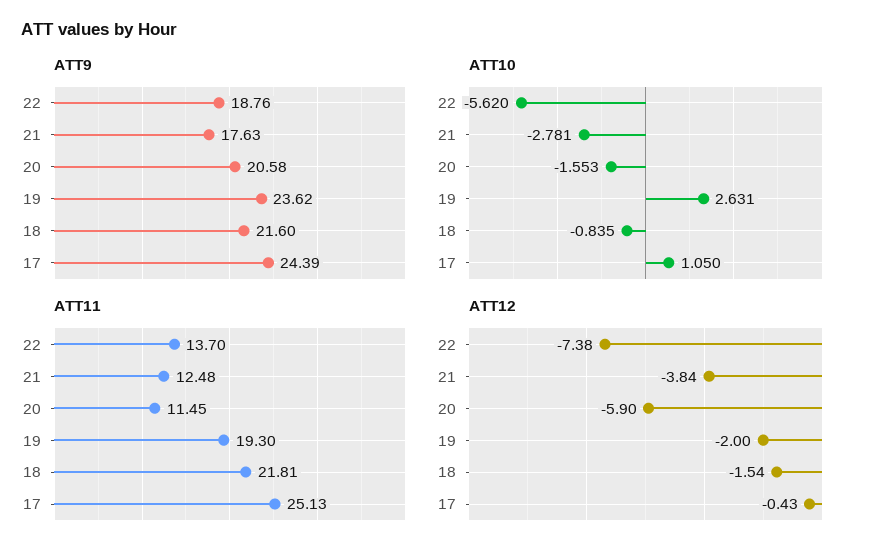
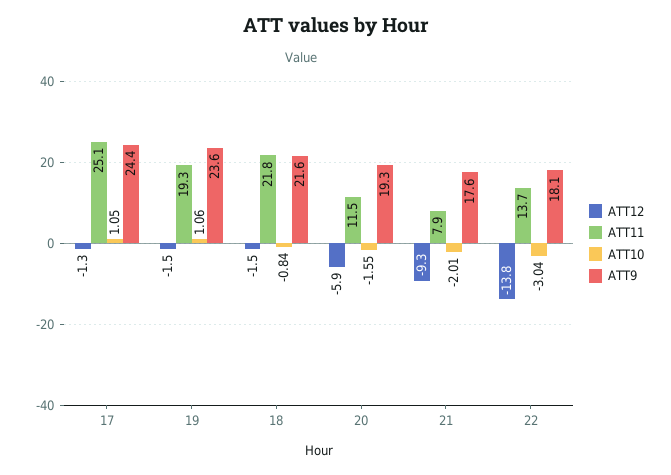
ATT9, 22: 18.76 -> 18.1
ATT9, 20: 20.58 -> 19.3
ATT10, 22: -5.62 -> -3.04
ATT10, 21: -2.781 -> -2.01
ATT10, 19: 2.631 -> 1.06
ATT11, 21: 12.48 -> 7.9
ATT12, 22: -7.38 -> -13.8
ATT12, 21: -3.84 -> -9.3
ATT12, 19: -2 -> -1.5
ATT12, 17: -0.43 -> -1.3

